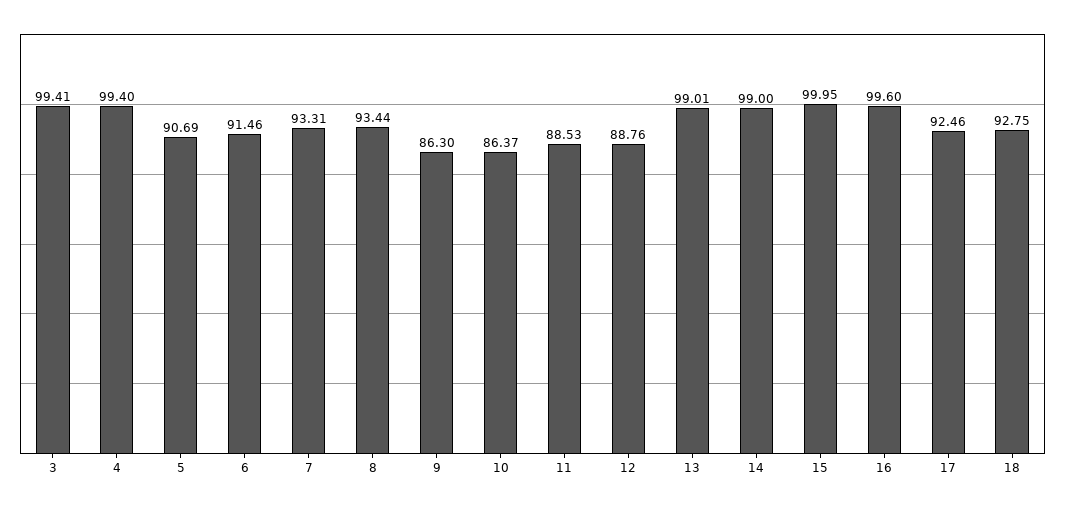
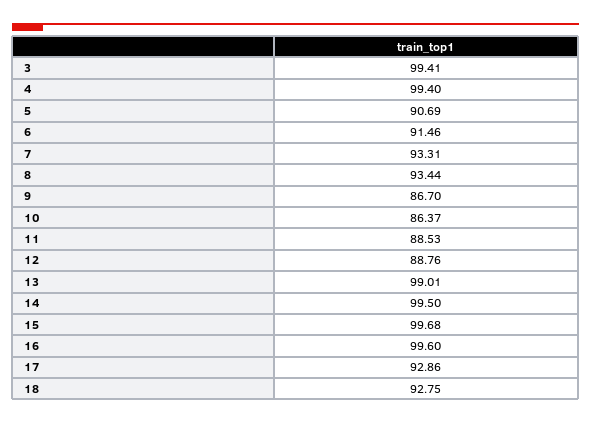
9: 86.3 -> 86.7
14: 99 -> 99.5
15: 99.95 -> 99.68
17: 92.46 -> 92.86

